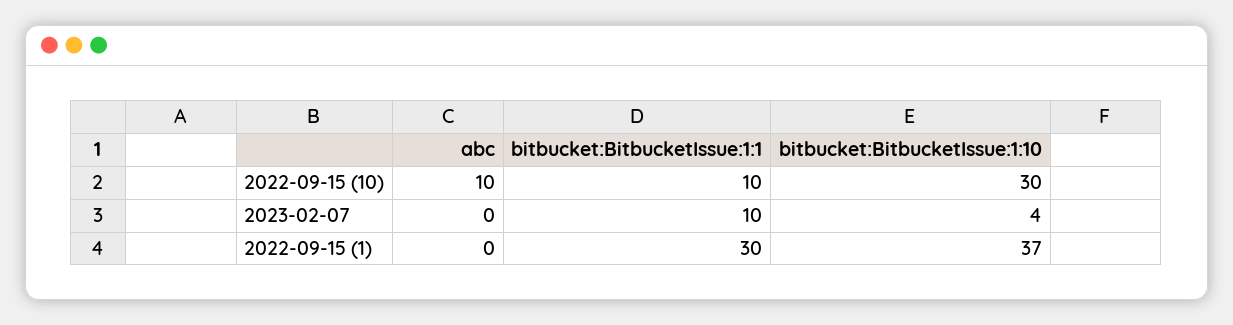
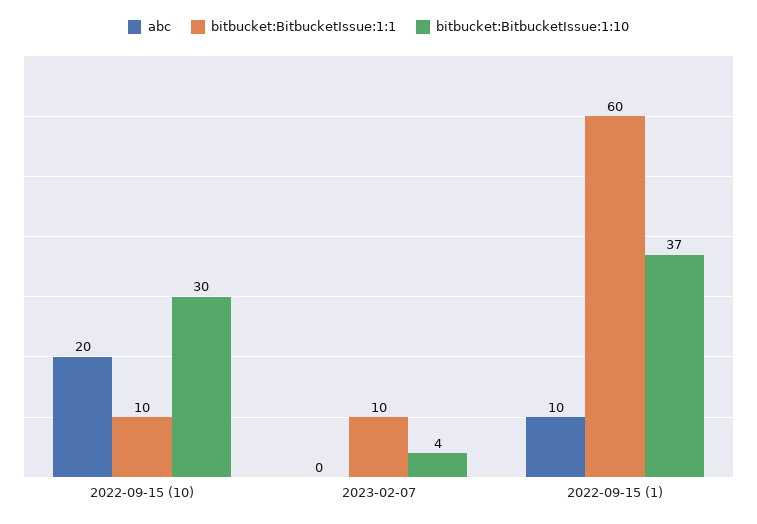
abc, 2022-09-15 (10): 10 -> 20
abc, 2022-09-15 (1): 0 -> 10
bitbucket:BitbucketIssue:1:1, 2022-09-15 (1): 30 -> 60

